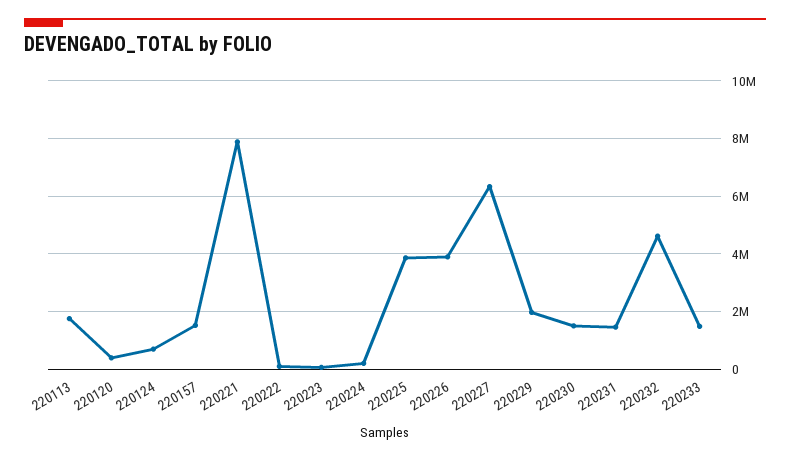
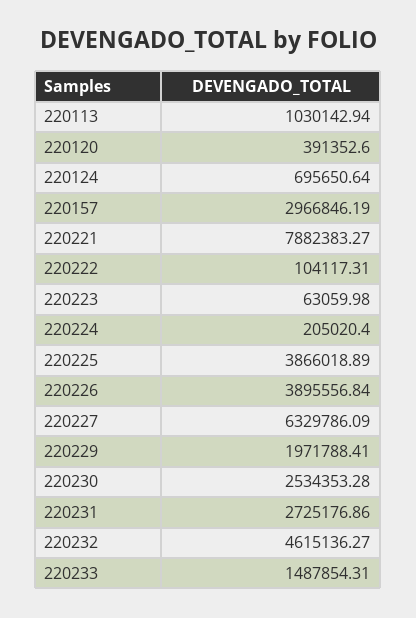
220113: 1750000 -> 1030142.94
220157: 1500000 -> 2966846.19
220230: 1500000 -> 2534353.28
220231: 1500000 -> 2725176.86

